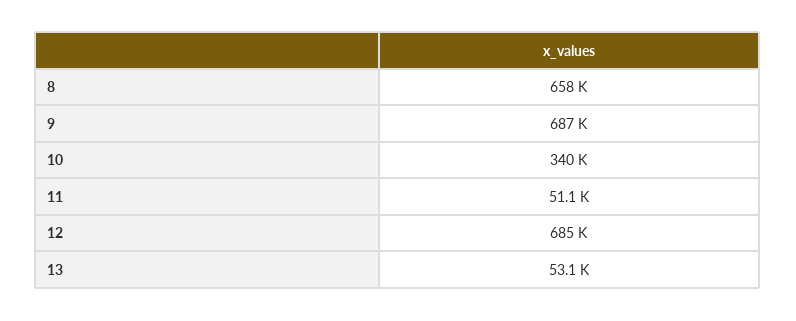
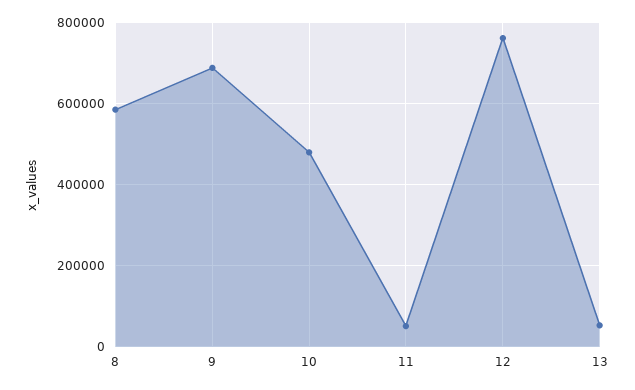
8: 658000 -> 580000
10: 340000 -> 480000
12: 685000 -> 760000

